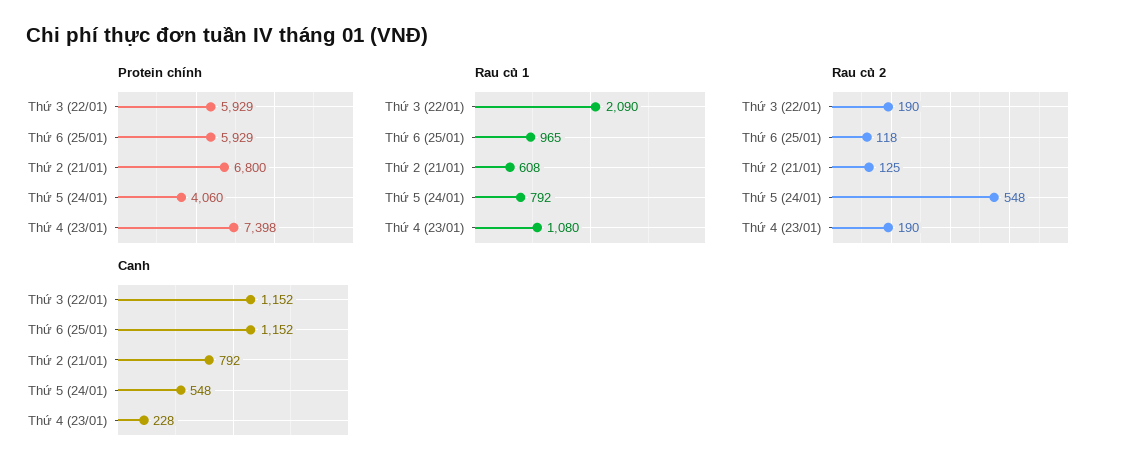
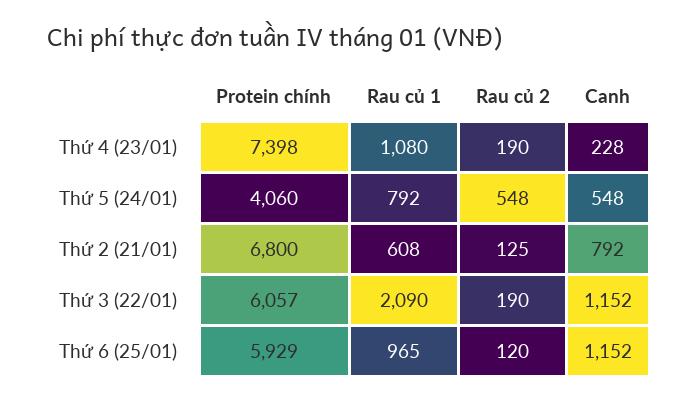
Protein chính, Thứ 3 (22/01): 5929 -> 6057
Rau củ 2, Thứ 6 (25/01): 118 -> 120

